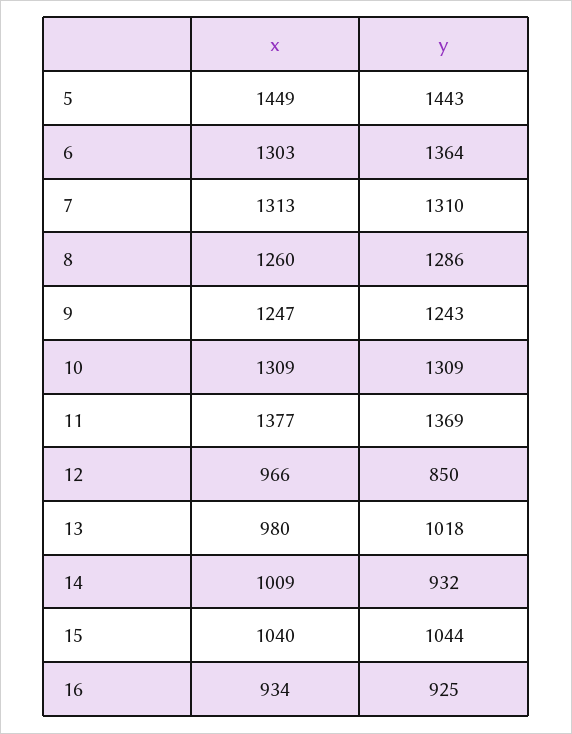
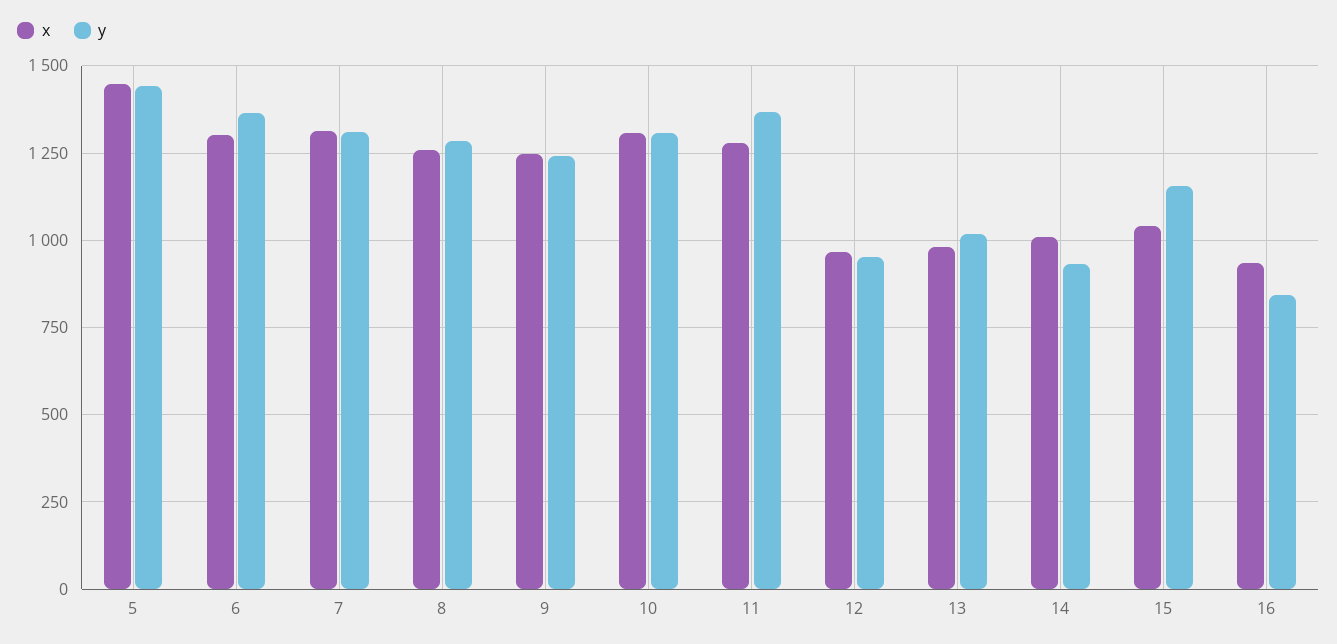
x, 11: 1377 -> 1275
y, 12: 850 -> 950
y, 15: 1044 -> 1150
y, 16: 925 -> 850

